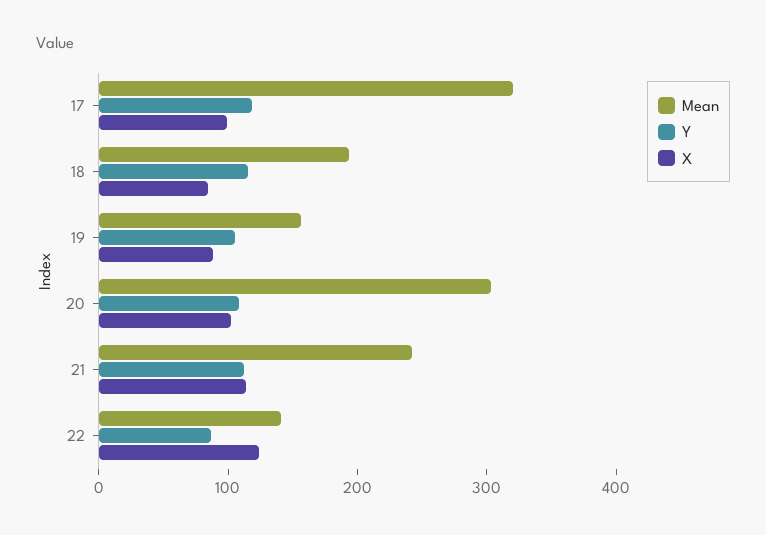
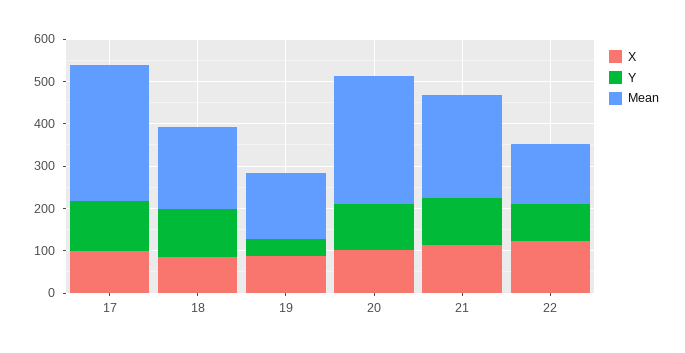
Y, 19: 100 -> 40

